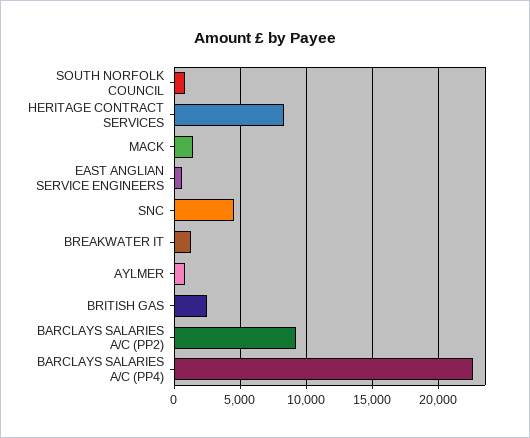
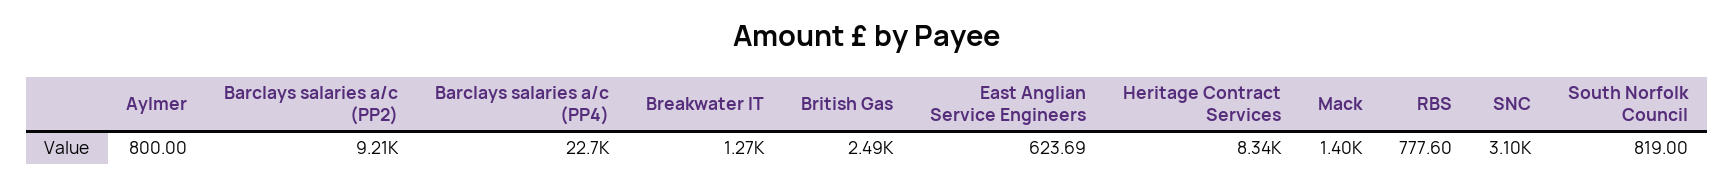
SNC: 4500 -> 3100
RBS: none -> 777.6

